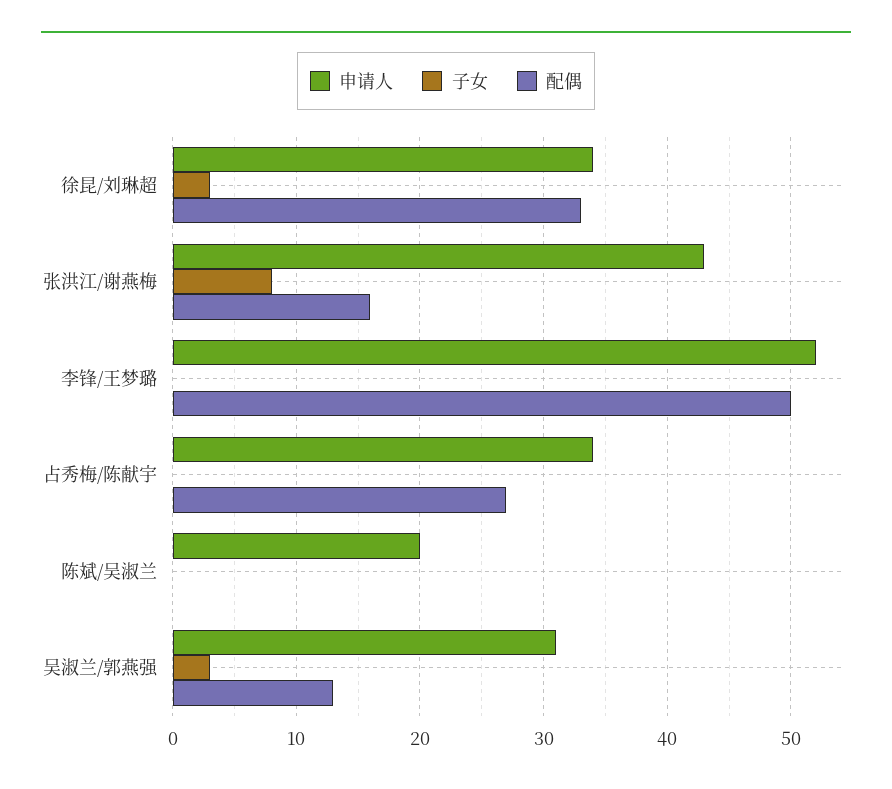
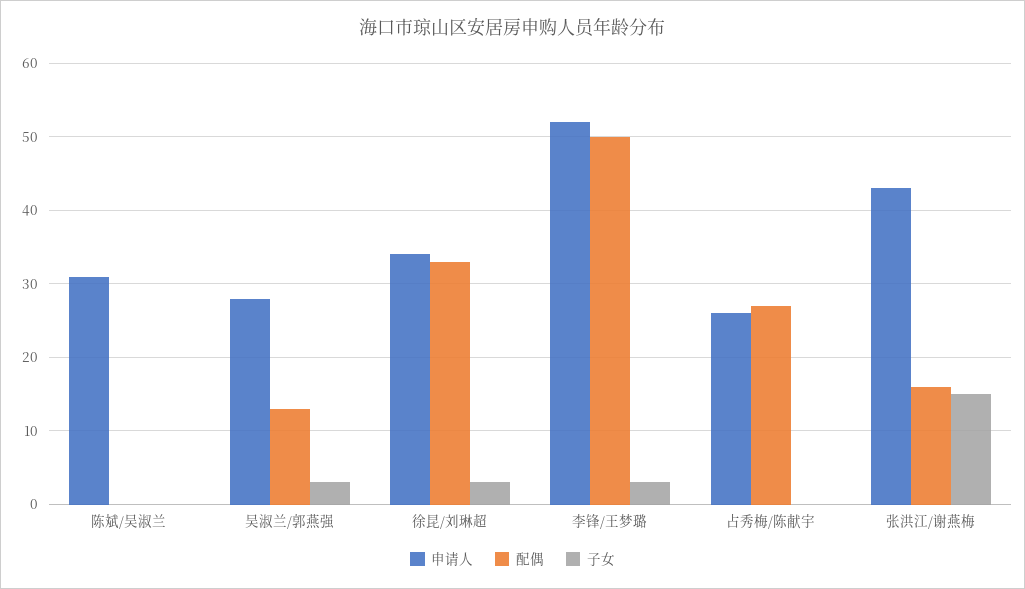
子女, 张洪江/谢燕梅: 8 -> 15
子女, 李锋/王梦璐: 0 -> 3
申请人, 占秀梅/陈献宇: 34 -> 26
申请人, 陈斌/吴淑兰: 20 -> 31
申请人, 吴淑兰/郭燕强: 31 -> 28

